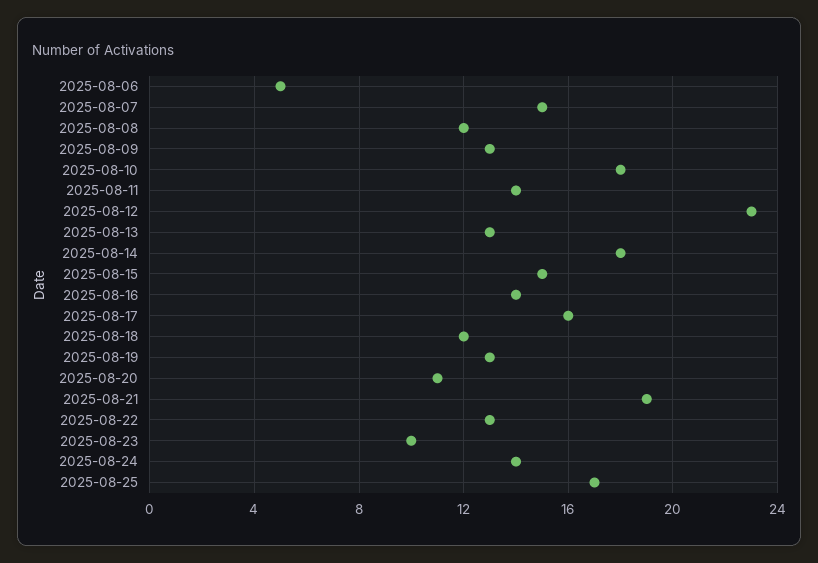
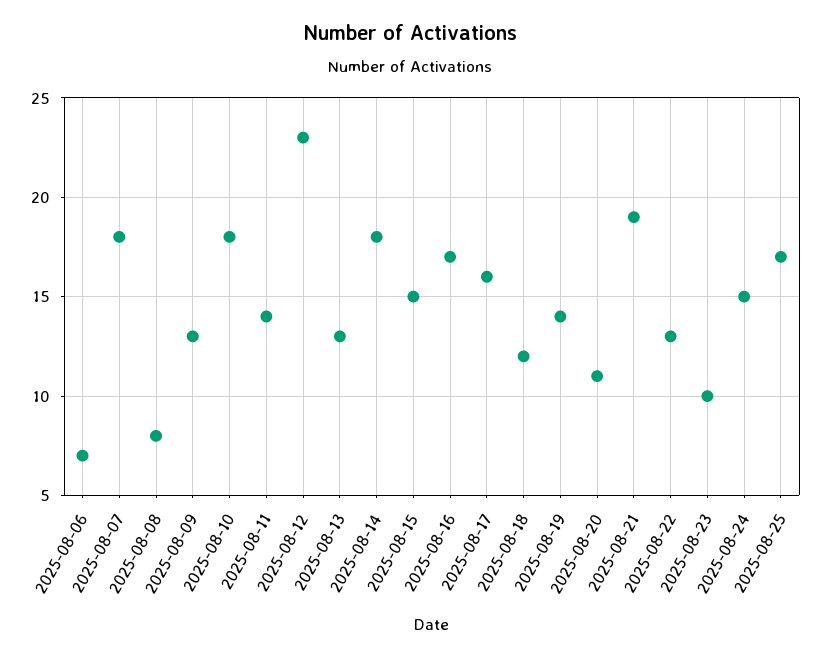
2025-08-06: 5 -> 7
2025-08-07: 15 -> 18
2025-08-08: 12 -> 8
2025-08-16: 14 -> 17
2025-08-19: 13 -> 14
2025-08-24: 14 -> 15

